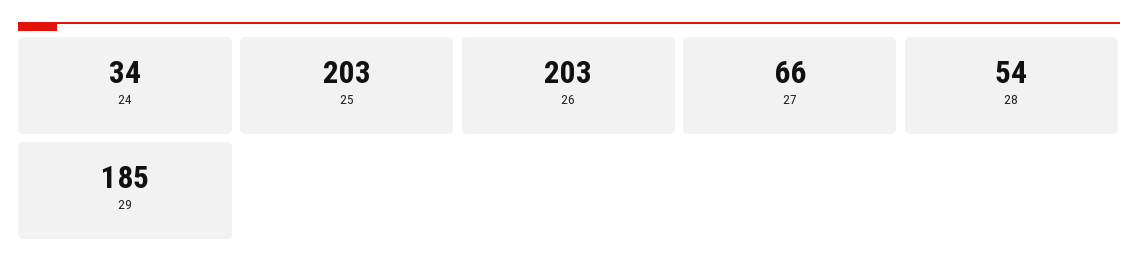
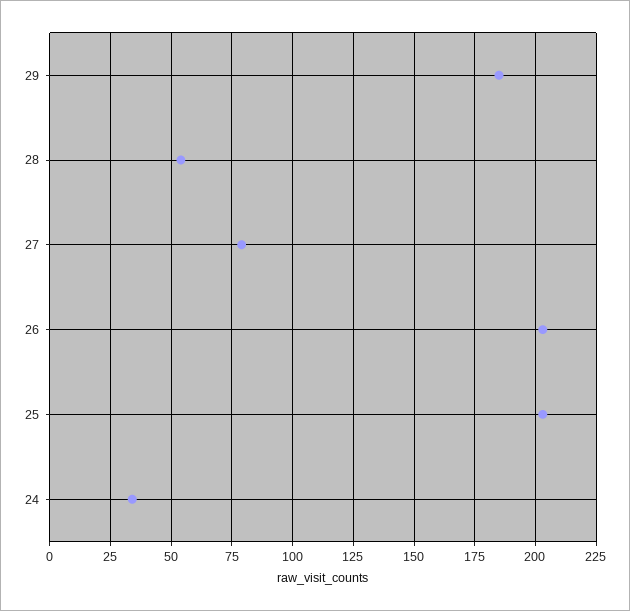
27: 66 -> 80

